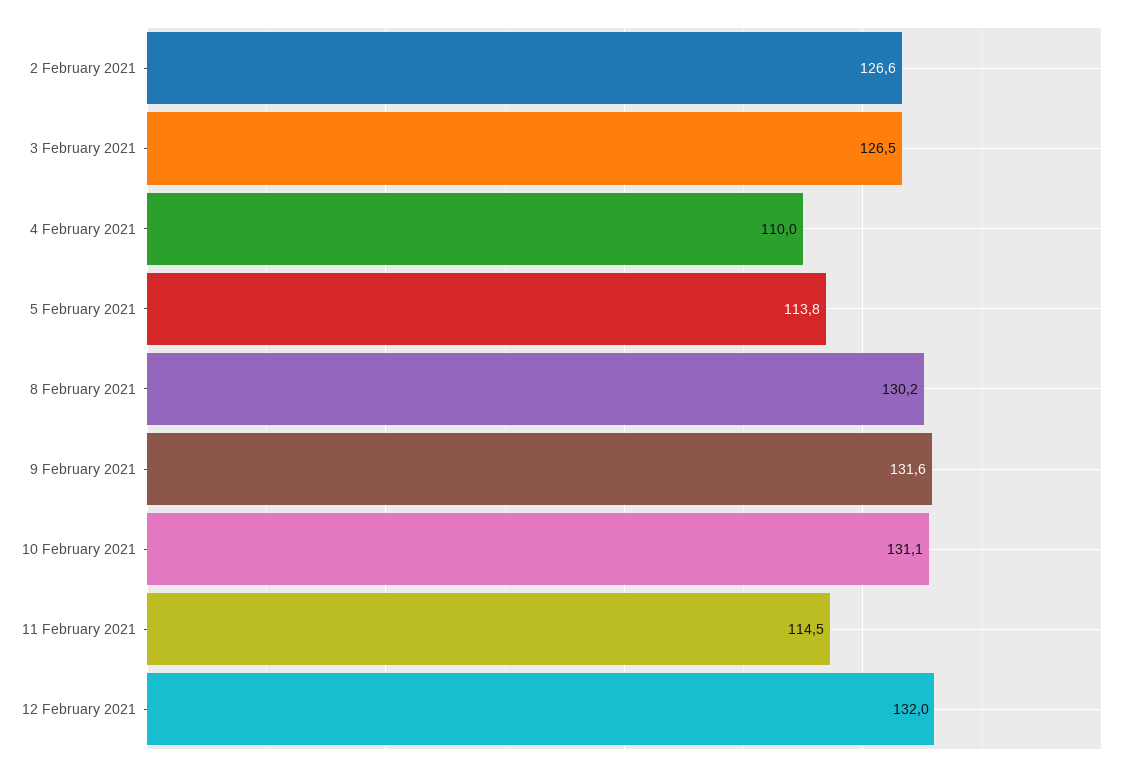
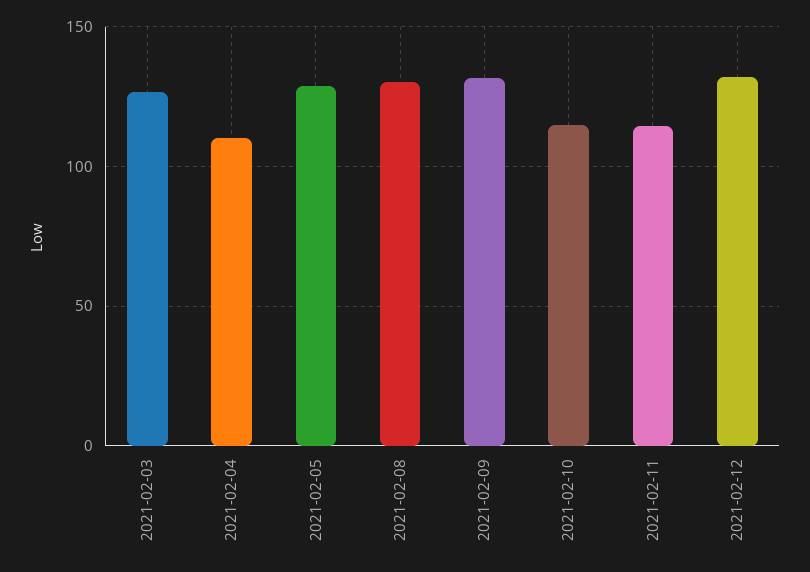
2 February 2021: 126.6 -> none
5 February 2021: 113.8 -> 130
10 February 2021: 131.1 -> 115

